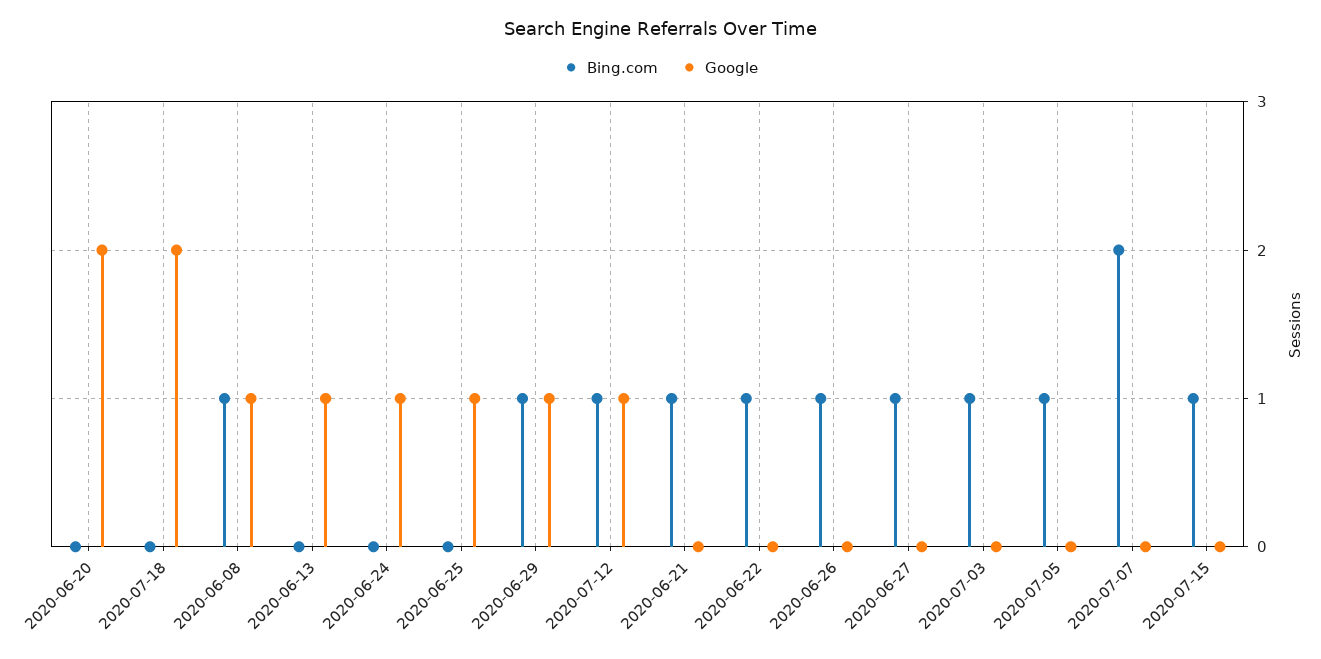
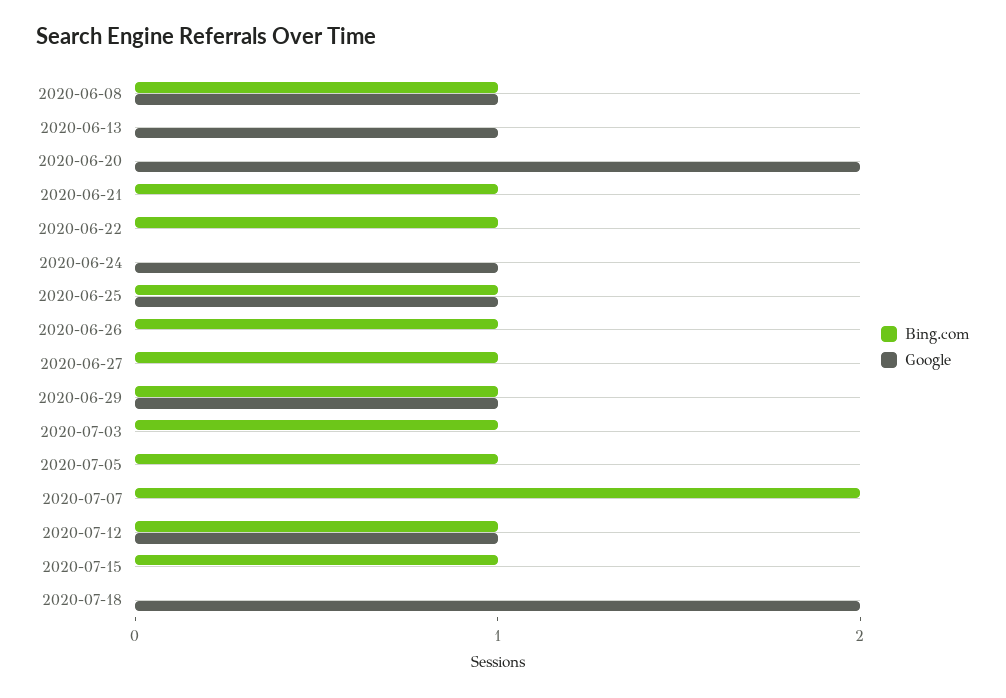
Bing.com, 2020-06-25: 0 -> 1

